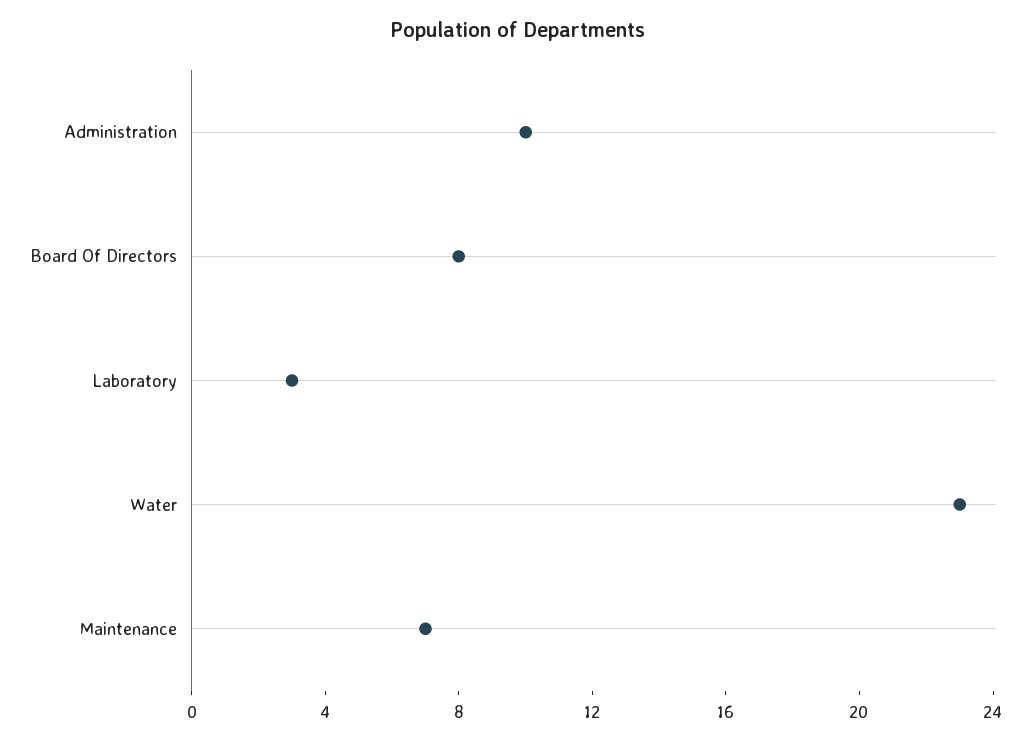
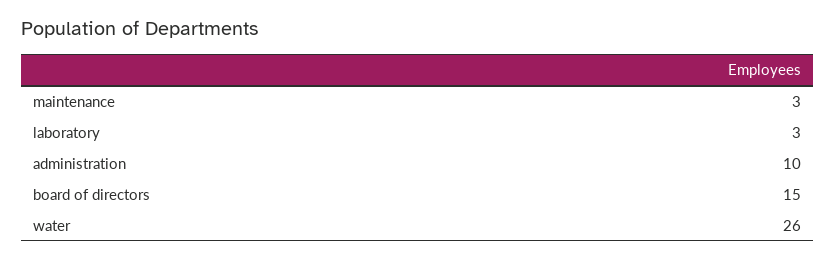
Board Of Directors: 8 -> 15
Water: 23 -> 26
Maintenance: 7 -> 3

